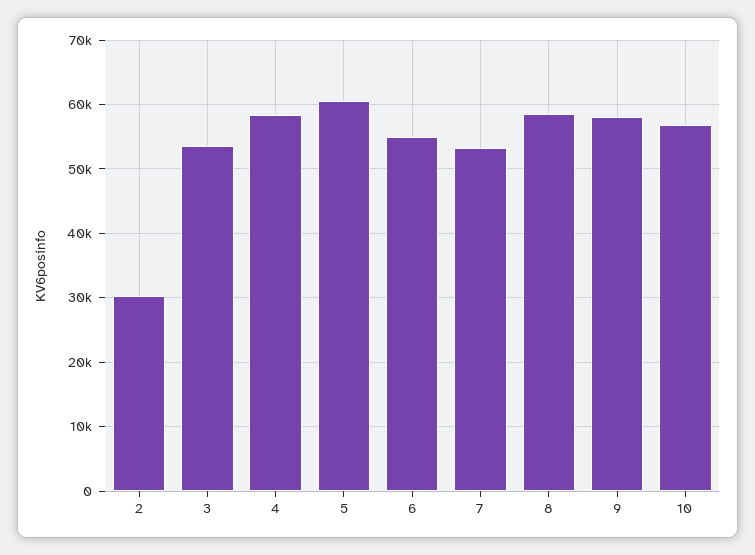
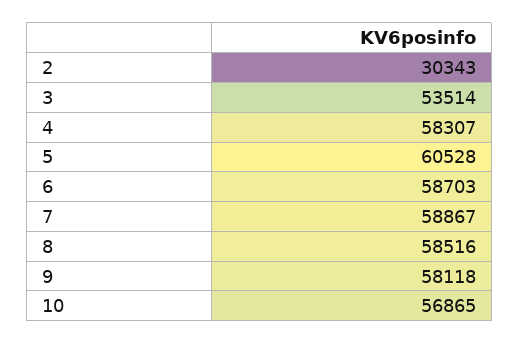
6: 55000 -> 58703
7: 53000 -> 58867

